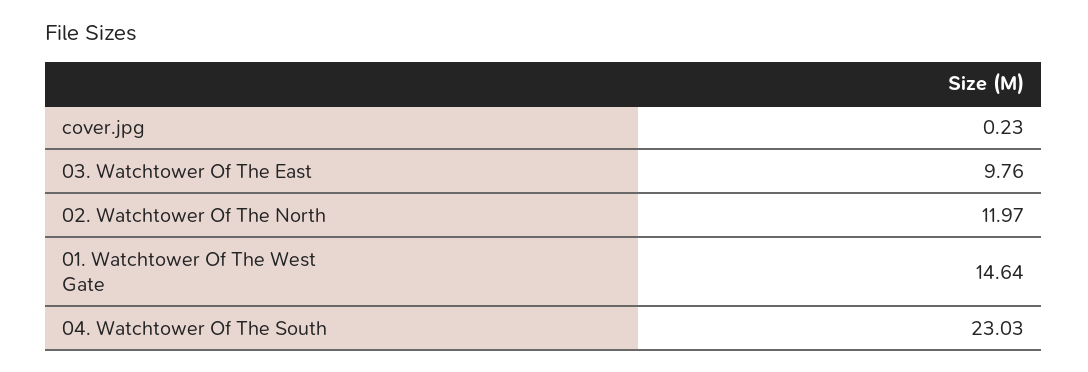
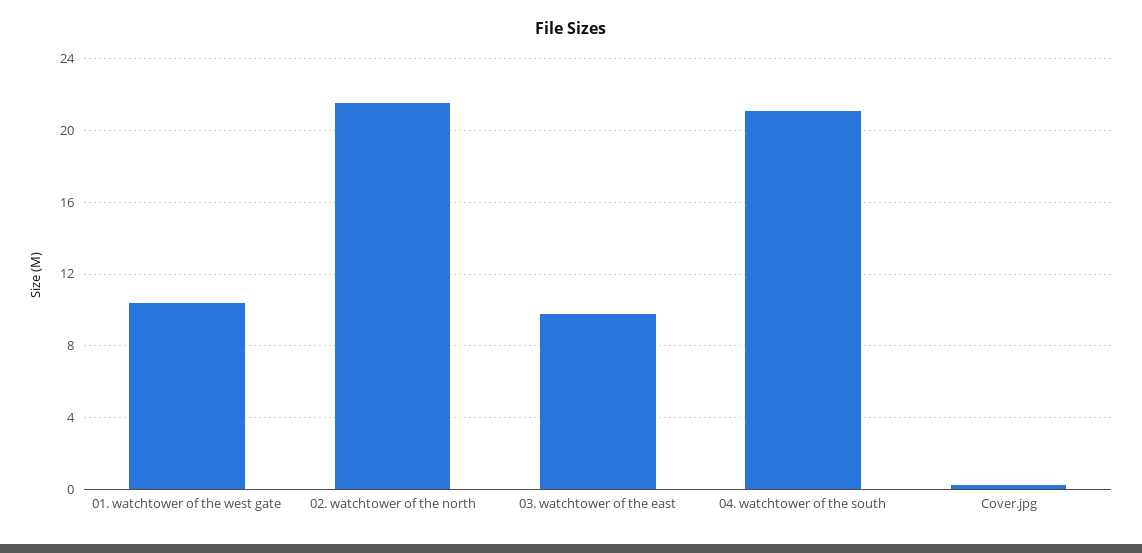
02. Watchtower Of The North: 11.97 -> 21.5
01. Watchtower Of The West Gate: 14.64 -> 10.5
04. Watchtower Of The South: 23.03 -> 21

